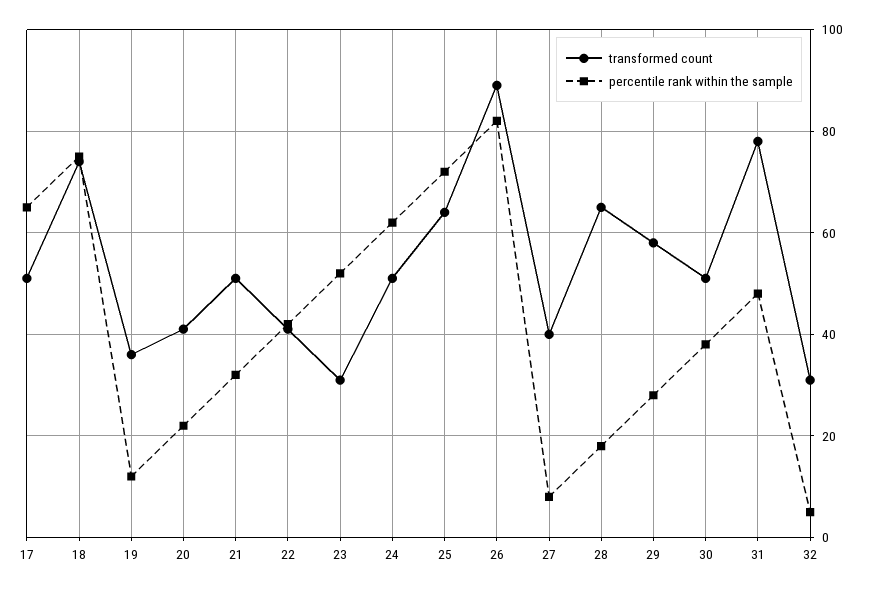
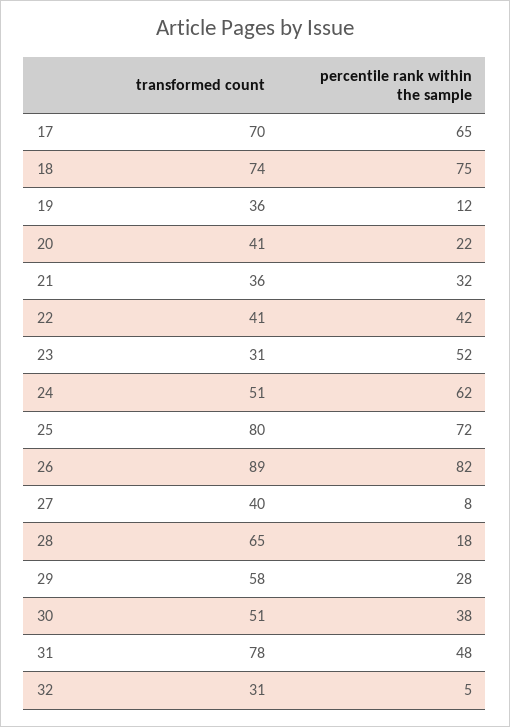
transformed count, 17: 50 -> 70
transformed count, 21: 50 -> 36
transformed count, 25: 65 -> 80

